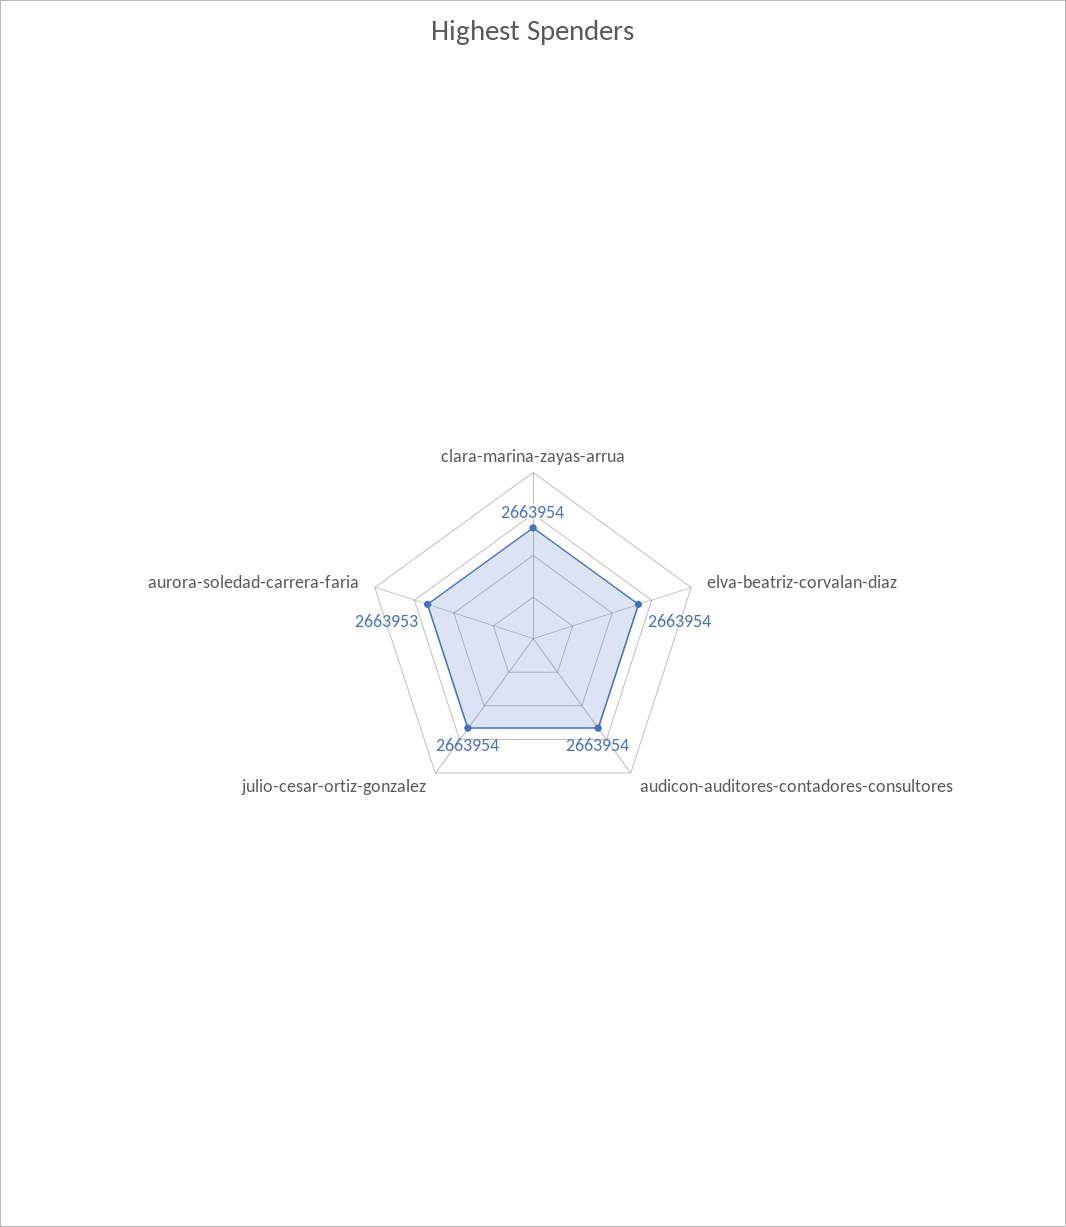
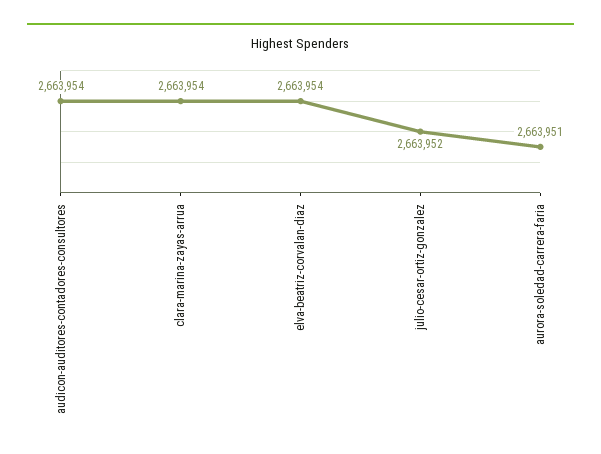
julio-cesar-ortiz-gonzalez: 2663954 -> 2663952
aurora-soledad-carrera-faria: 2663953 -> 2663951

